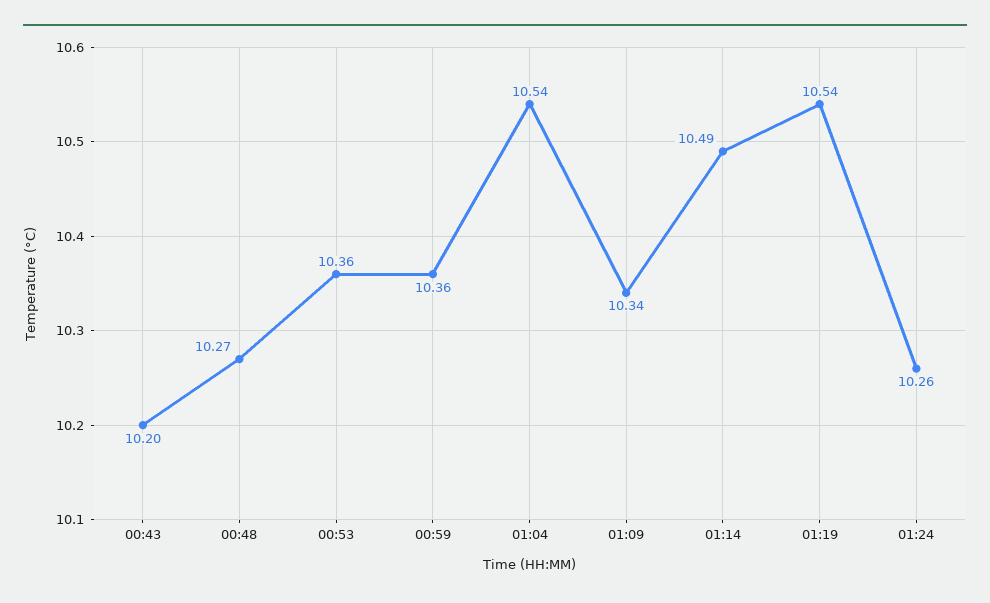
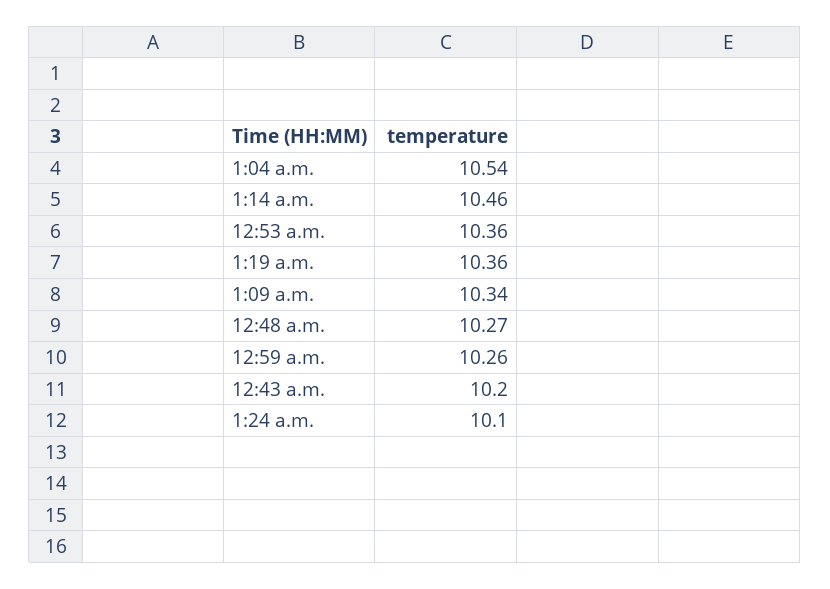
00:59: 10.36 -> 10.26
01:14: 10.49 -> 10.46
01:19: 10.54 -> 10.36
01:24: 10.26 -> 10.1

